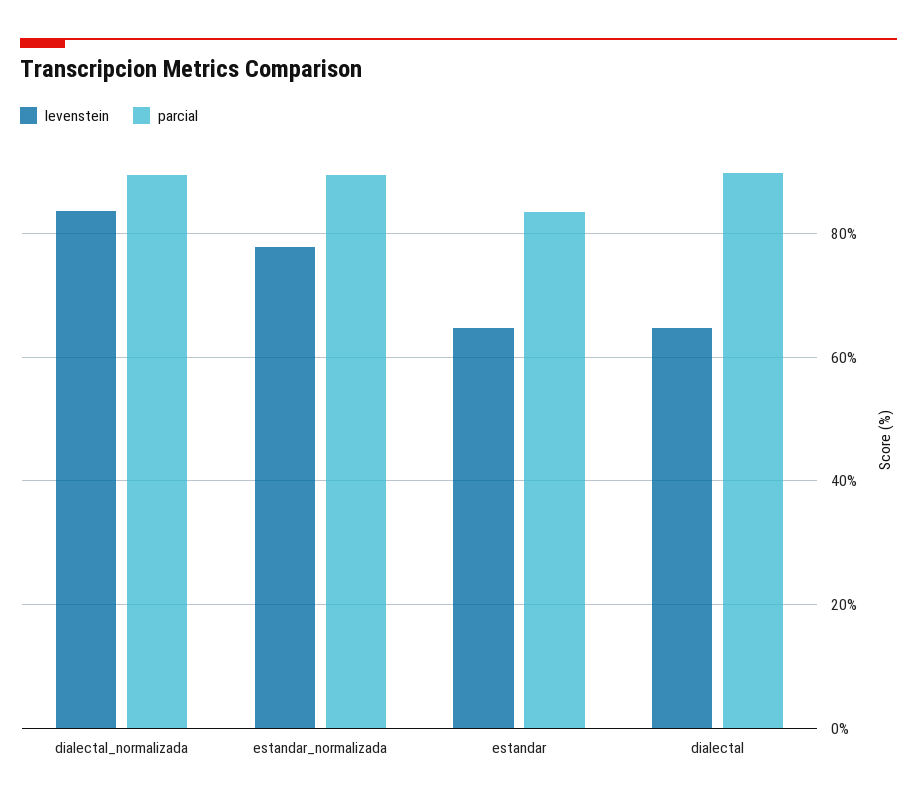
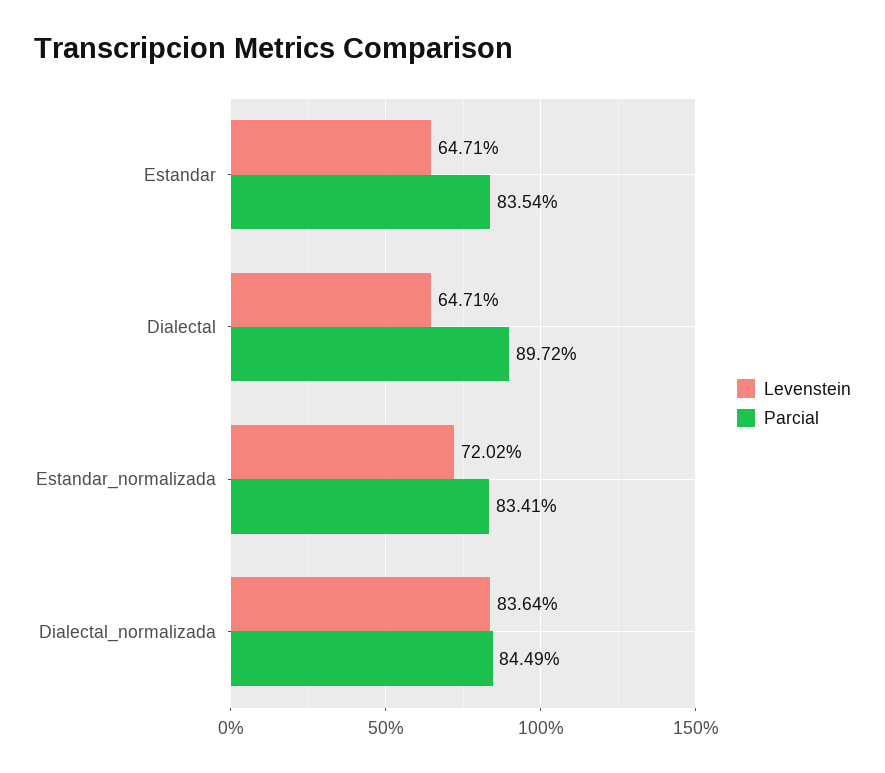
parcial, dialectal_normalizada: 90 -> 84.49
levenstein, estandar_normalizada: 78 -> 72.02
parcial, estandar_normalizada: 90 -> 83.41

